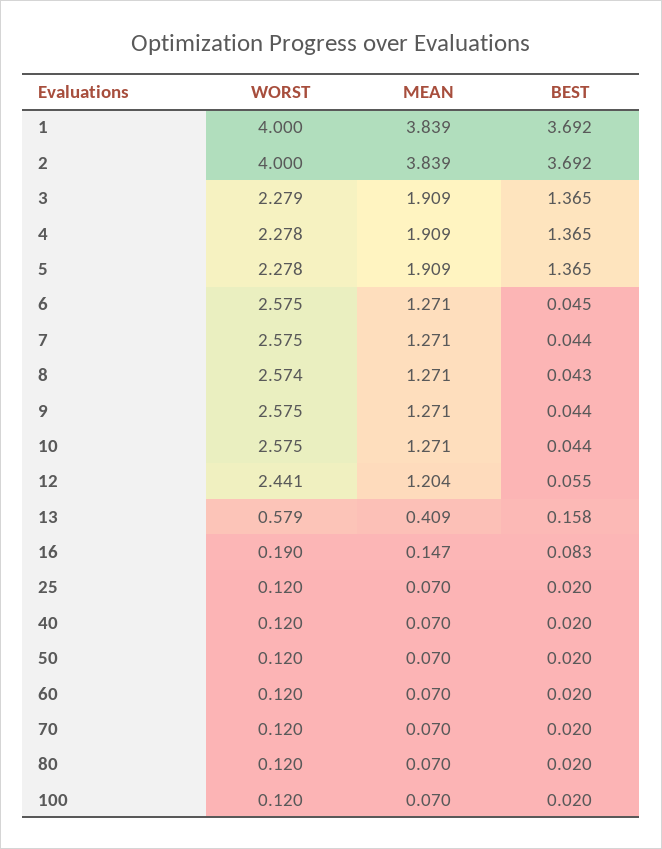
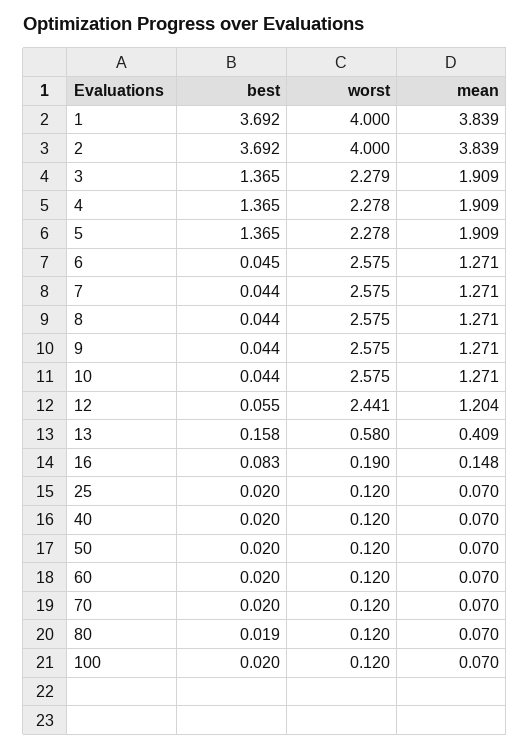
WORST, 8: 2.574 -> 2.575
BEST, 8: 0.043 -> 0.044
WORST, 13: 0.579 -> 0.58
MEAN, 16: 0.147 -> 0.148
BEST, 80: 0.02 -> 0.019

